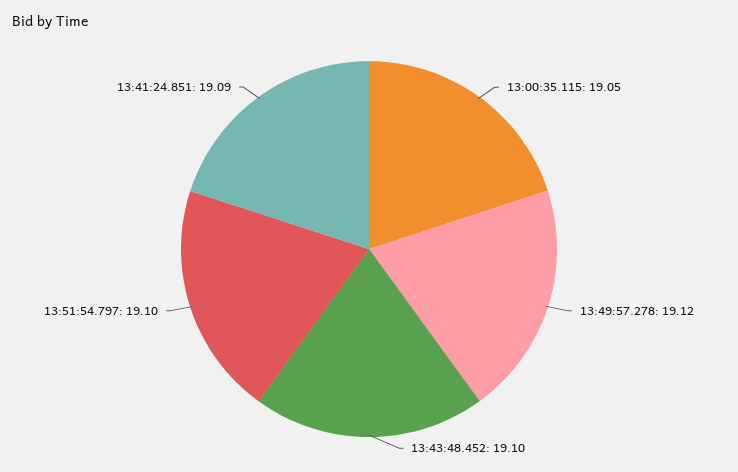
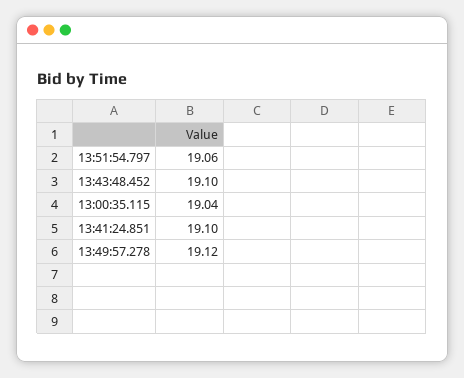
13:00:35.115: 19.05 -> 19.04
13:51:54.797: 19.1 -> 19.06
13:41:24.851: 19.09 -> 19.1

